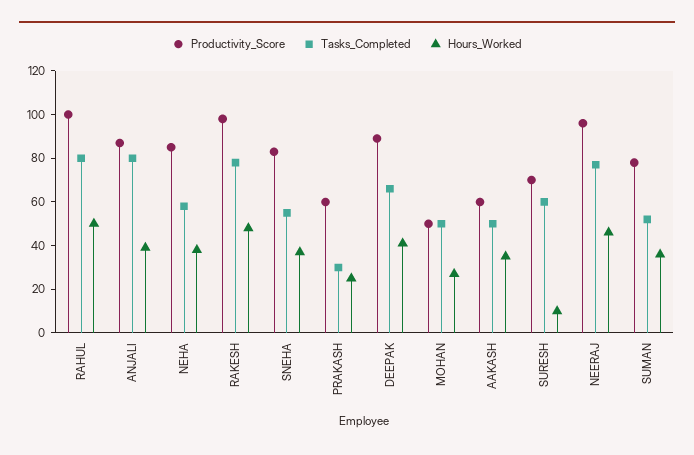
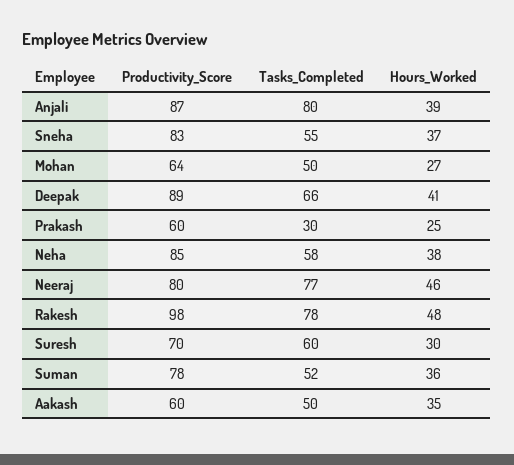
Productivity_Score, RAHUL: 100 -> none
Tasks_Completed, RAHUL: 80 -> none
Hours_Worked, RAHUL: 50 -> none
Productivity_Score, MOHAN: 50 -> 64
Hours_Worked, SURESH: 10 -> 30
Productivity_Score, NEERAJ: 95 -> 80

